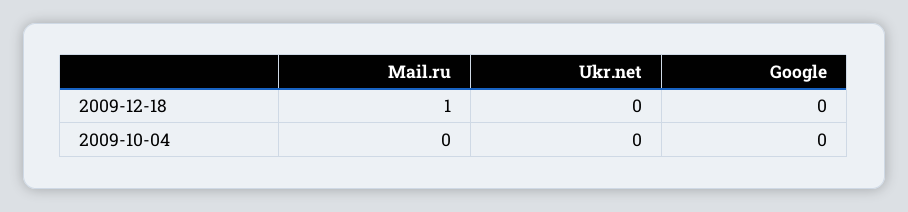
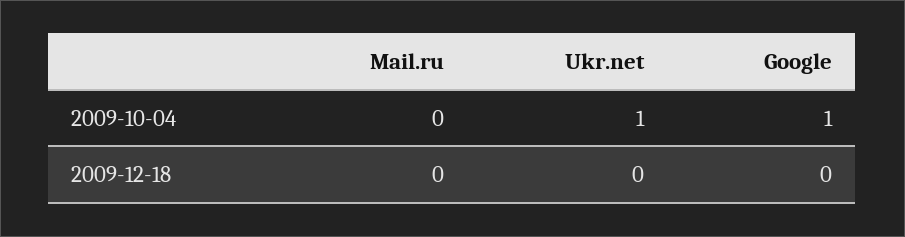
Mail.ru, 2009-12-18: 1 -> 0
Ukr.net, 2009-10-04: 0 -> 1
Google, 2009-10-04: 0 -> 1

